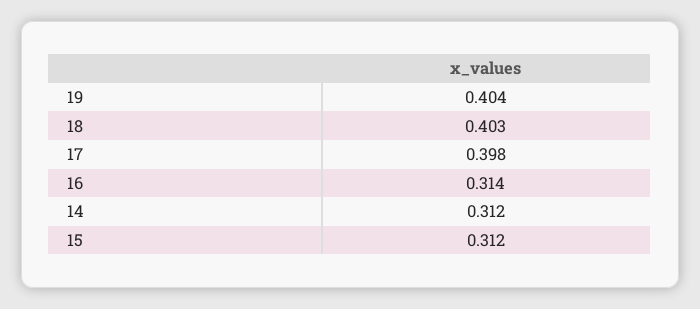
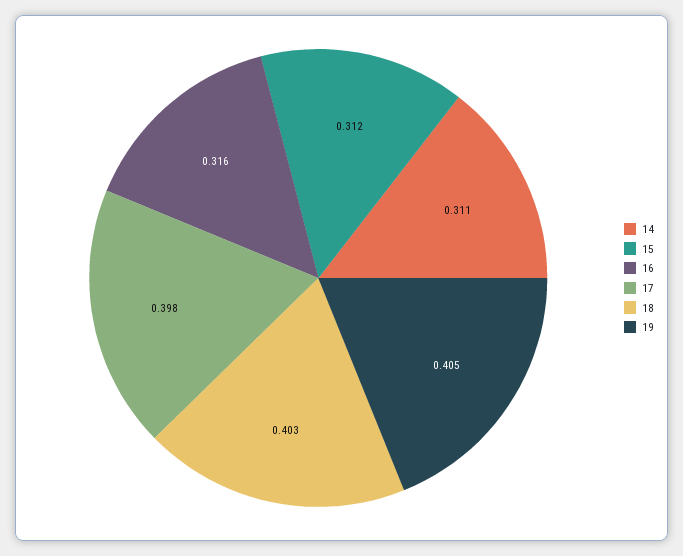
19: 0.404 -> 0.405
16: 0.314 -> 0.316
14: 0.312 -> 0.311

